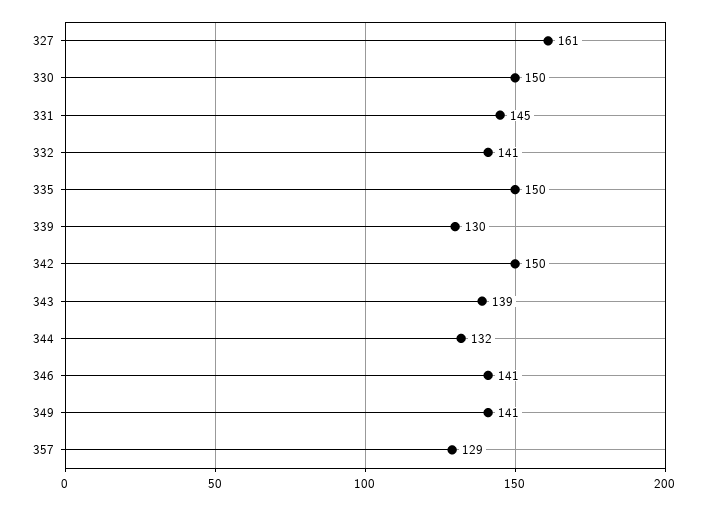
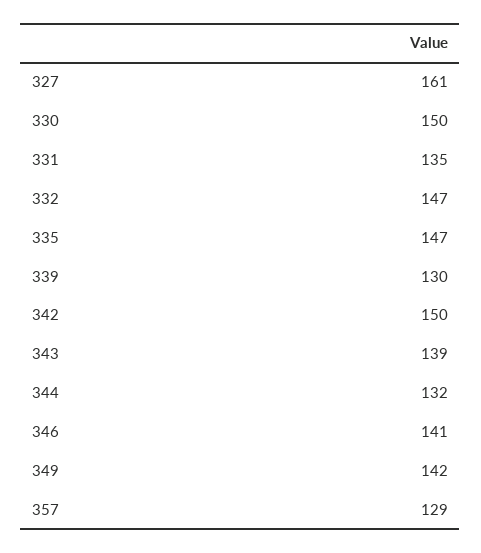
331: 145 -> 135
332: 141 -> 147
335: 150 -> 147
349: 141 -> 142

